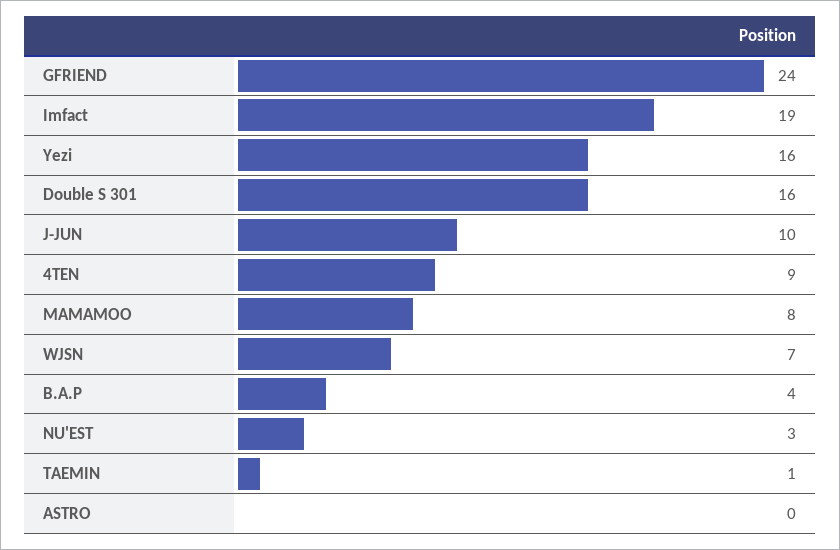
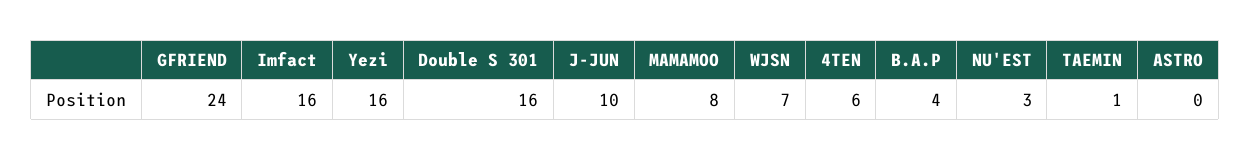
Imfact: 19 -> 16
4TEN: 9 -> 6

